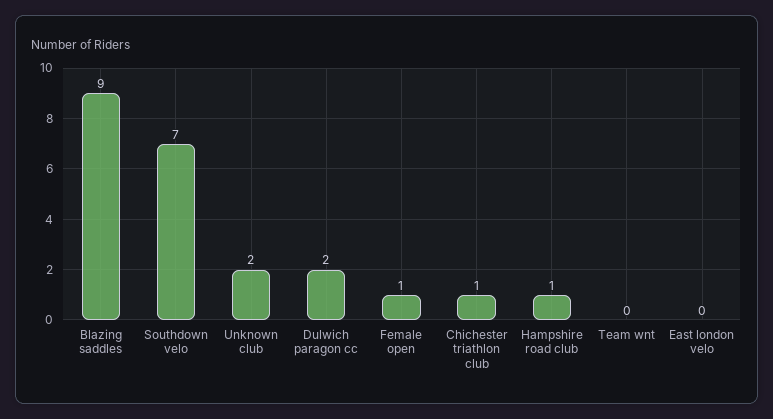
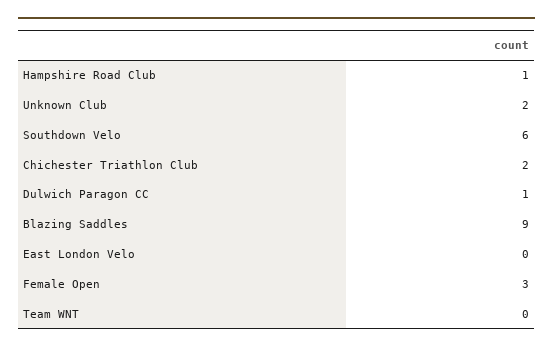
Southdown velo: 7 -> 6
Dulwich paragon cc: 2 -> 1
Female open: 1 -> 3
Chichester triathlon club: 1 -> 2

